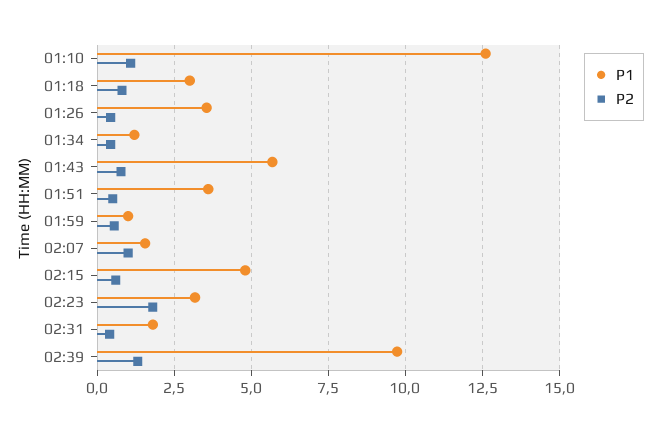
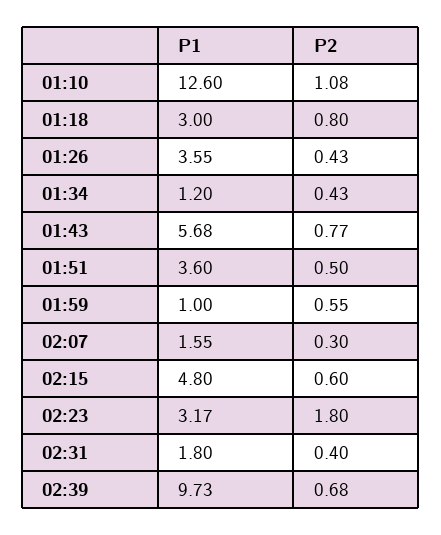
P2, 02:07: 1 -> 0.3
P2, 02:39: 1.25 -> 0.68

